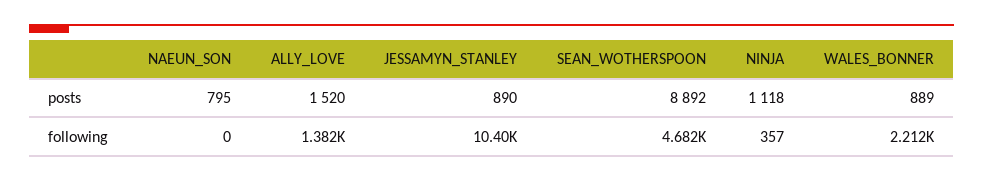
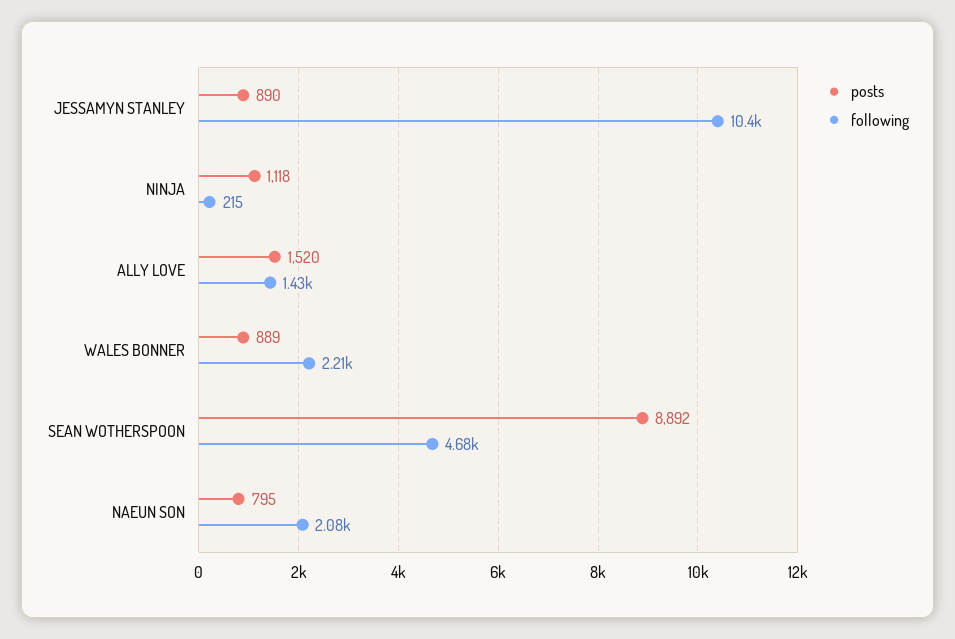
following, NAEUN_SON: 0 -> 2080
following, ALLY_LOVE: 1382 -> 1430
following, NINJA: 357 -> 215

